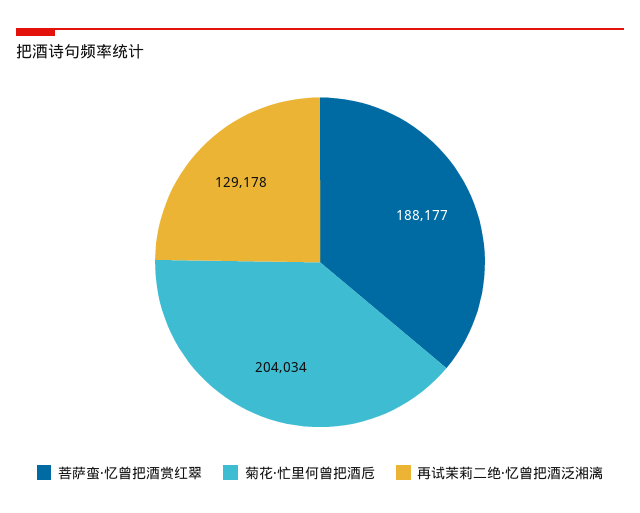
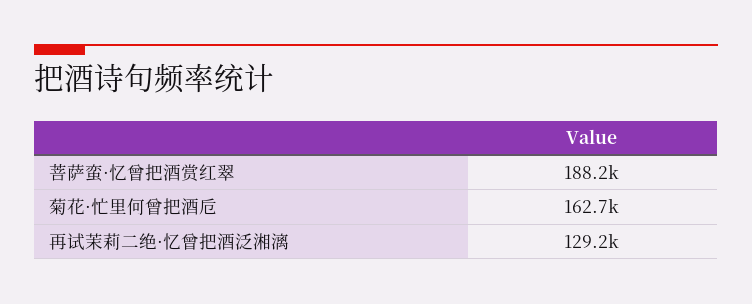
菊花·忙里何曾把酒卮: 204034 -> 162700

